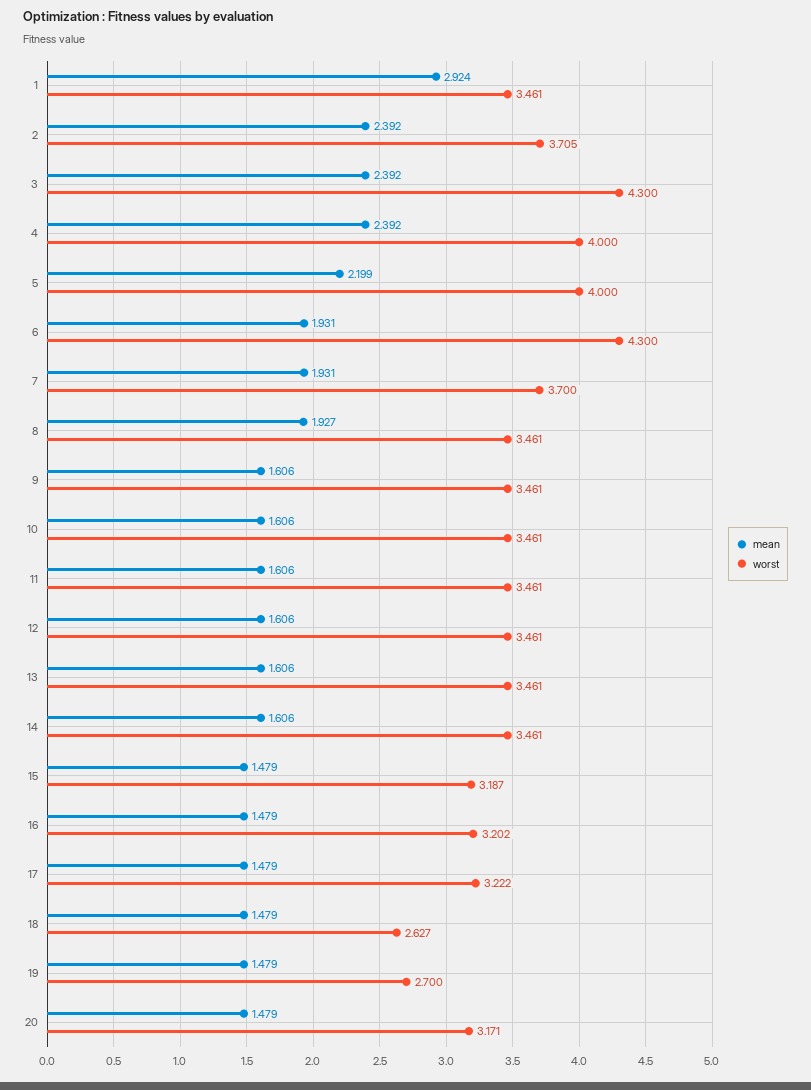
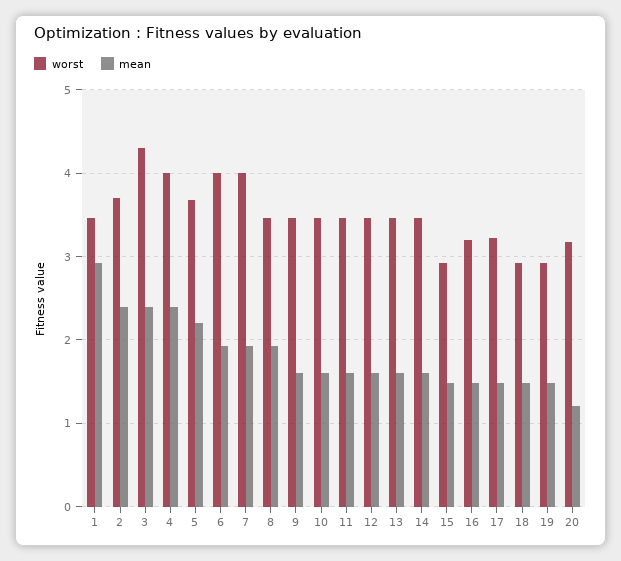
worst, 5: 4 -> 3.7
worst, 6: 4.3 -> 4
worst, 7: 3.7 -> 4
worst, 15: 3.187 -> 2.9
worst, 18: 2.627 -> 2.9
worst, 19: 2.7 -> 2.9
mean, 20: 1.479 -> 1.2

